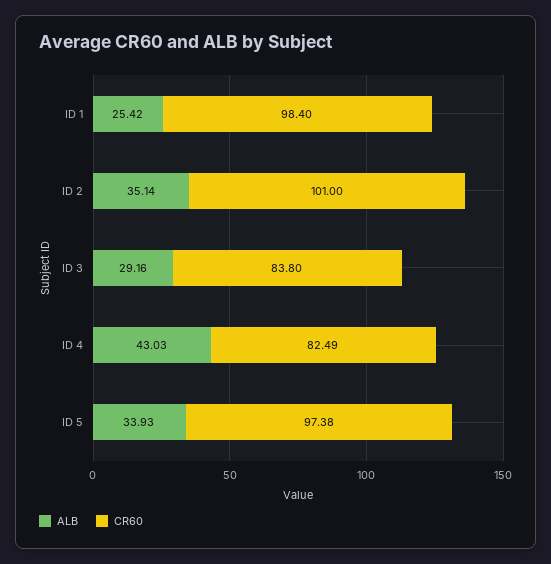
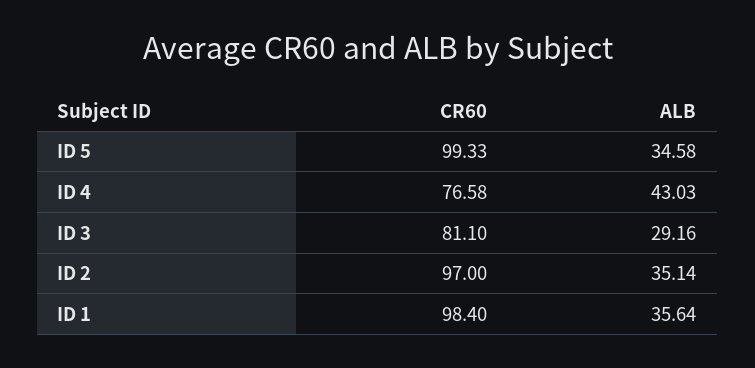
ALB, ID 1: 25.42 -> 35.64
CR60, ID 2: 101 -> 97
CR60, ID 3: 83.8 -> 81.1
CR60, ID 4: 82.49 -> 76.58
ALB, ID 5: 33.93 -> 34.58
CR60, ID 5: 97.38 -> 99.33

